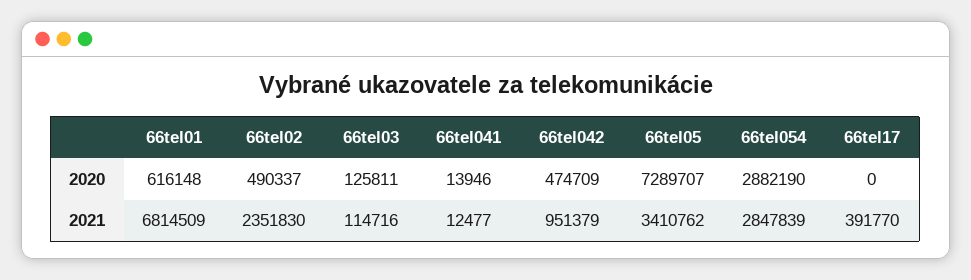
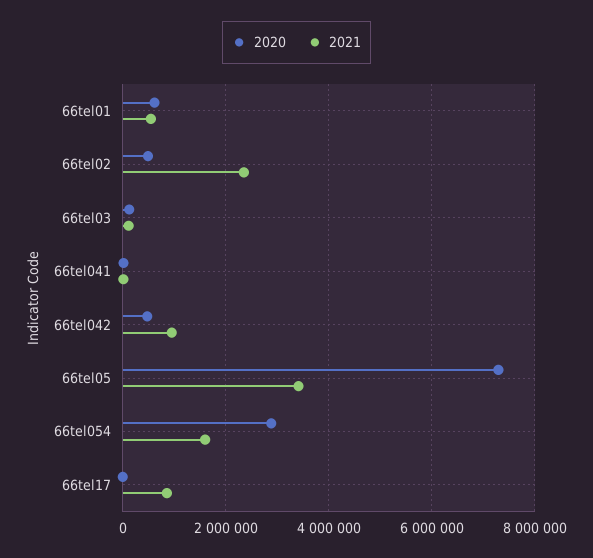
2021, 66tel01: 6814509 -> 600000
2021, 66tel054: 2847839 -> 1600000
2021, 66tel17: 391770 -> 800000

